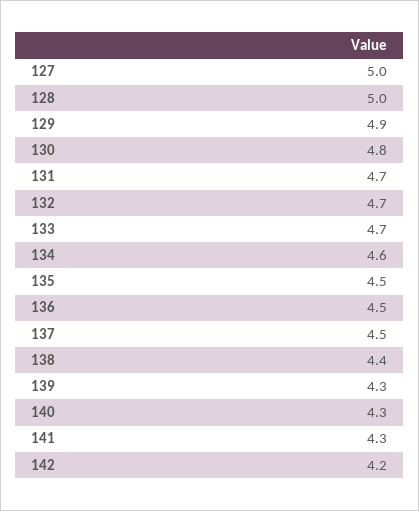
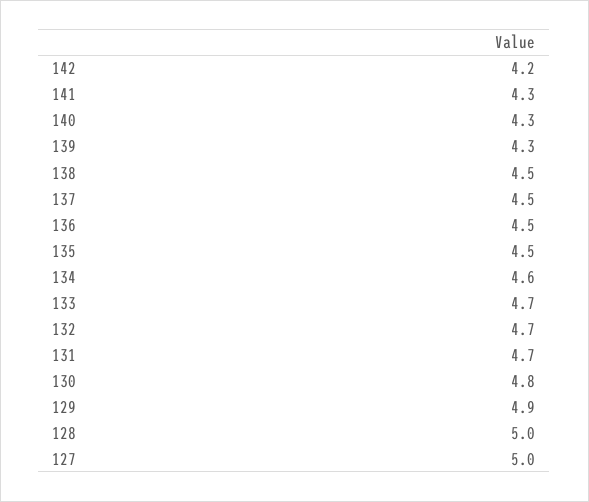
138: 4.4 -> 4.5

